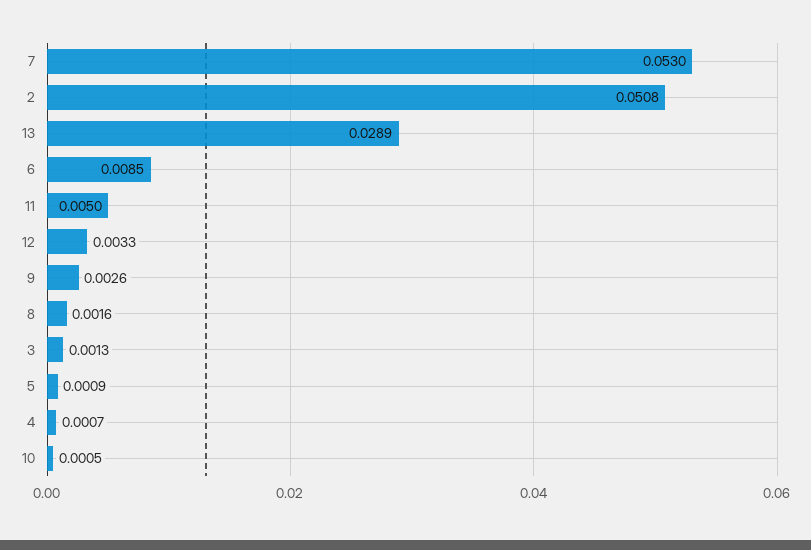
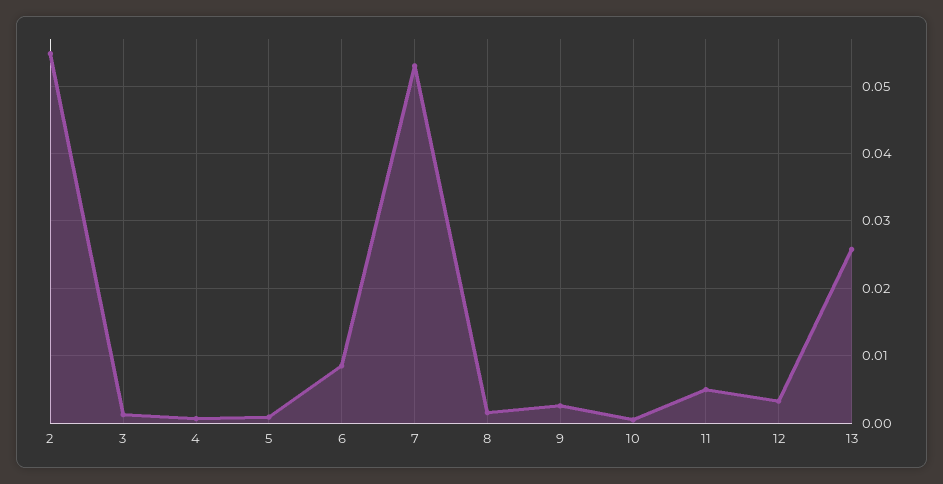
2: 0.0508 -> 0.055
13: 0.0289 -> 0.026

